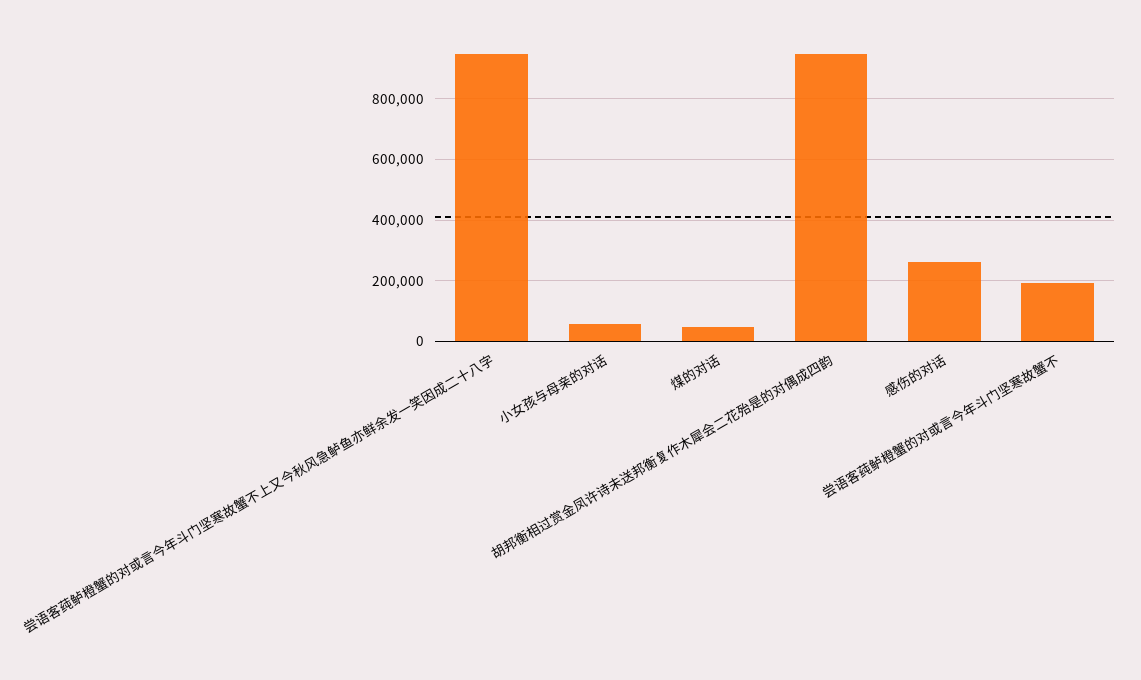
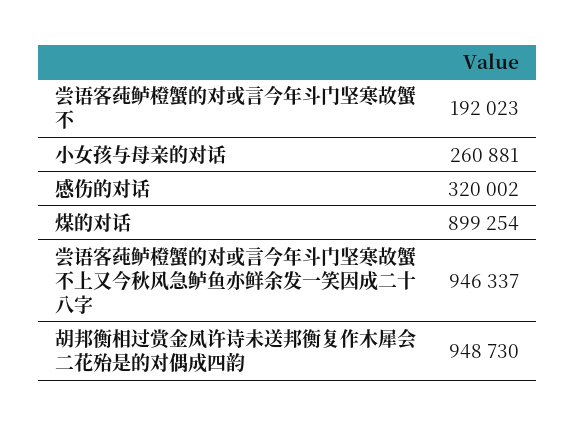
小女孩与母亲的对话: 60000 -> 260881
煤的对话: 40000 -> 899254
感伤的对话: 260000 -> 320002

